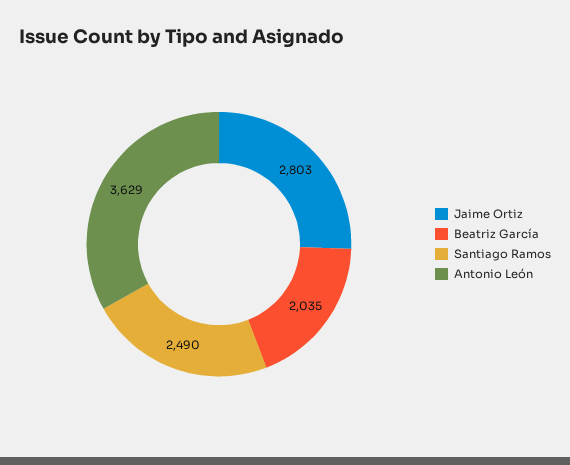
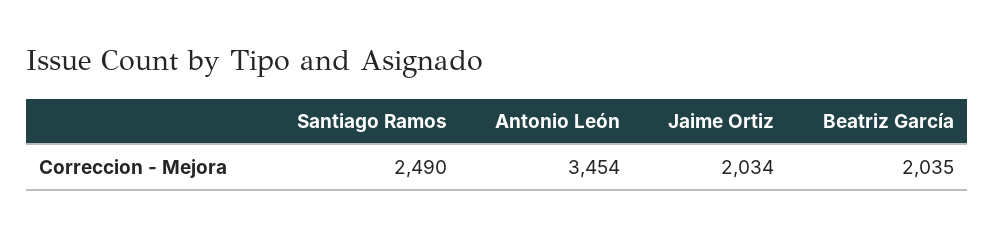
Jaime Ortiz: 2803 -> 2034
Antonio León: 3629 -> 3454

